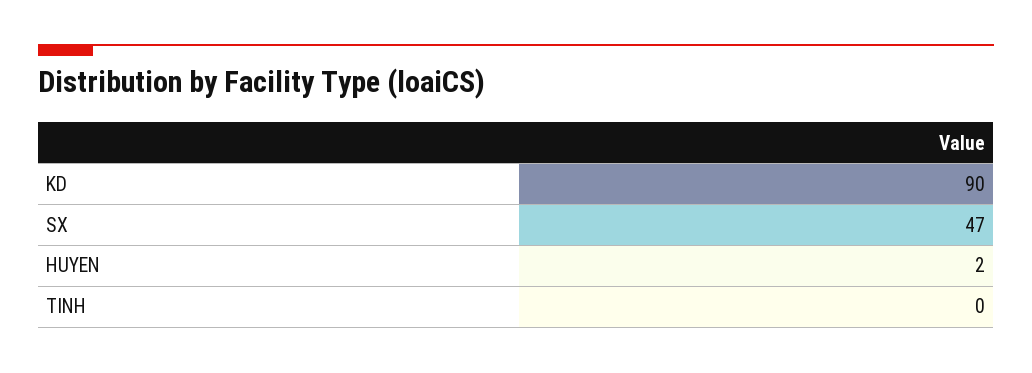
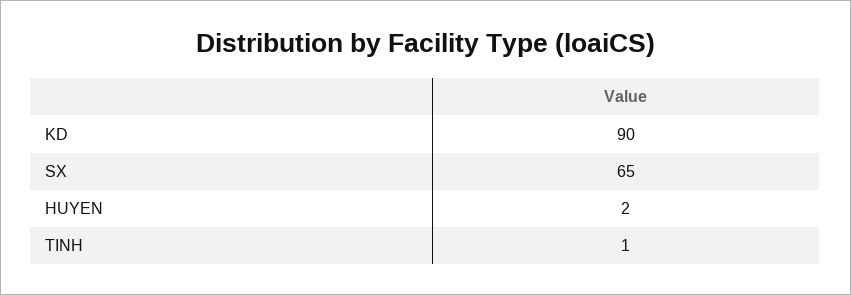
SX: 47 -> 65
TINH: 0 -> 1

